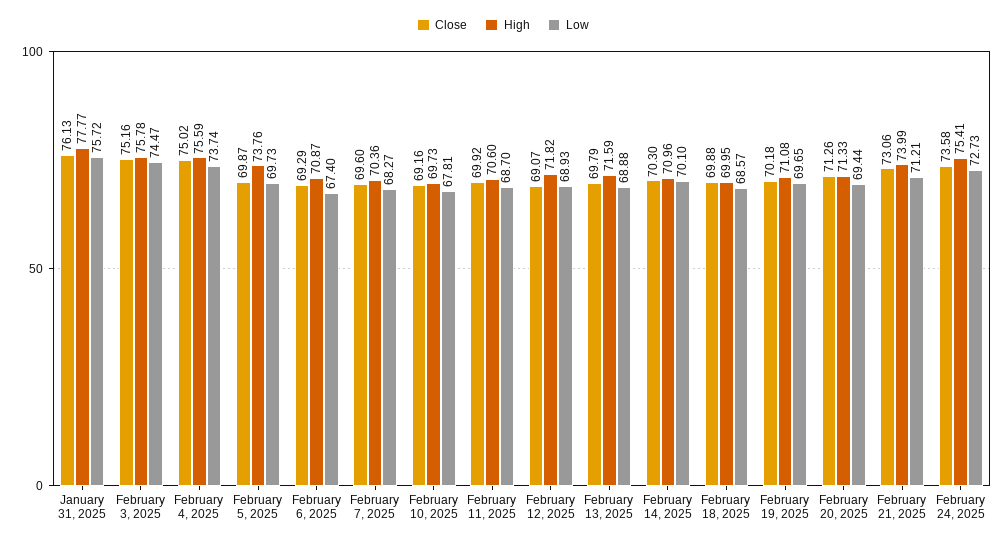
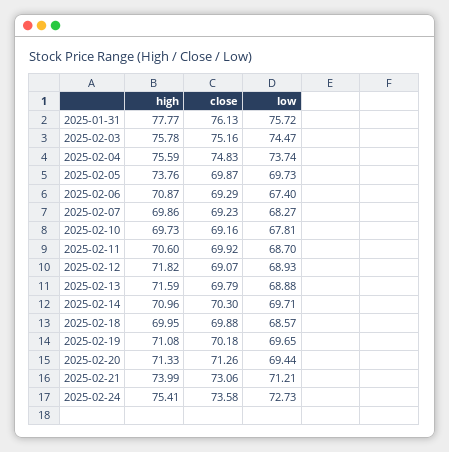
Close, February 4, 2025: 75.02 -> 74.83
Close, February 7, 2025: 69.6 -> 69.23
High, February 7, 2025: 70.36 -> 69.86
Low, February 14, 2025: 70.1 -> 69.71

